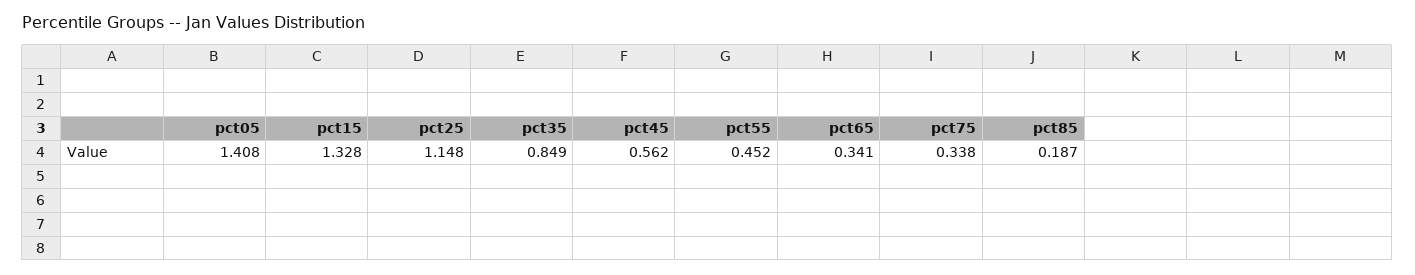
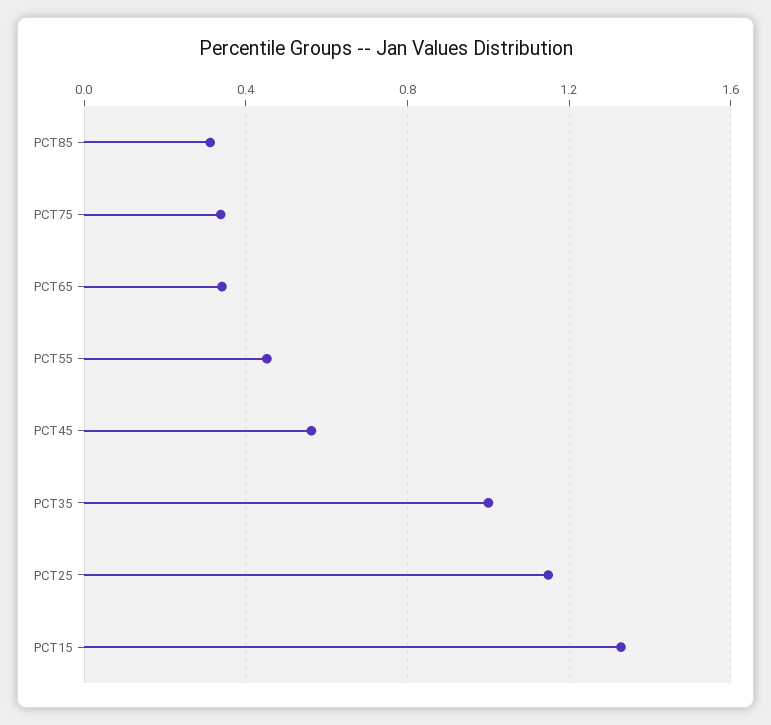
pct05: 1.408 -> none
pct35: 0.849 -> 1
pct85: 0.187 -> 0.3

